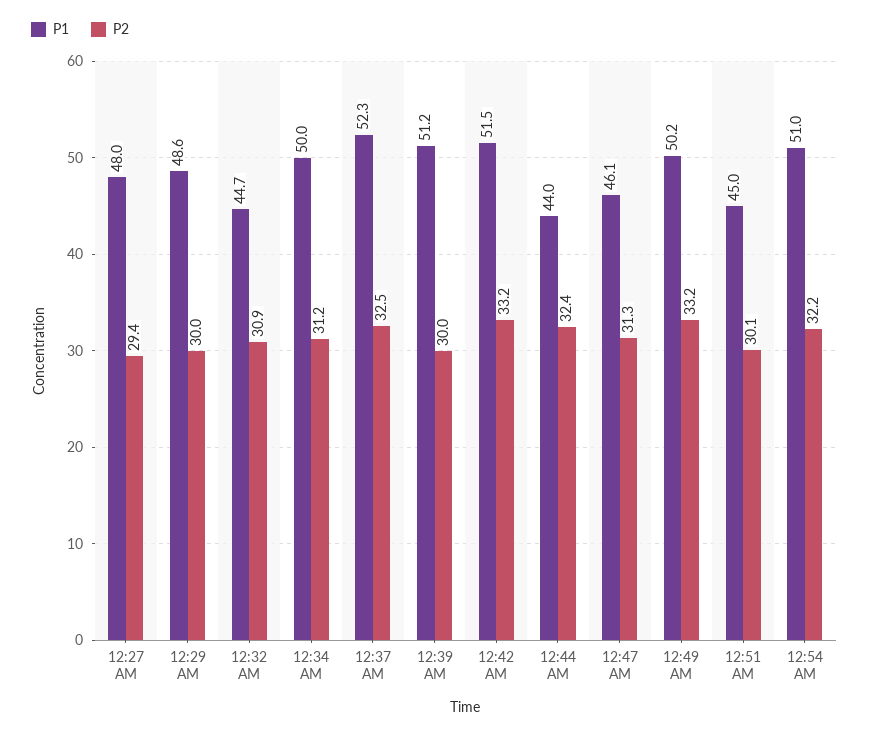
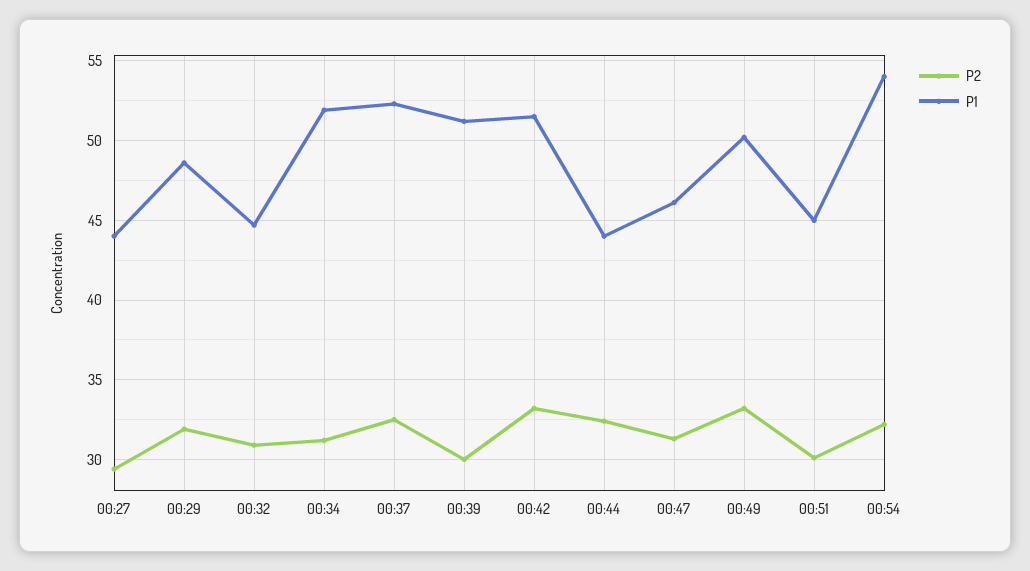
P1, 12:27 AM: 48 -> 44
P2, 12:29 AM: 30 -> 32
P1, 12:34 AM: 50 -> 52
P1, 12:54 AM: 51 -> 54

